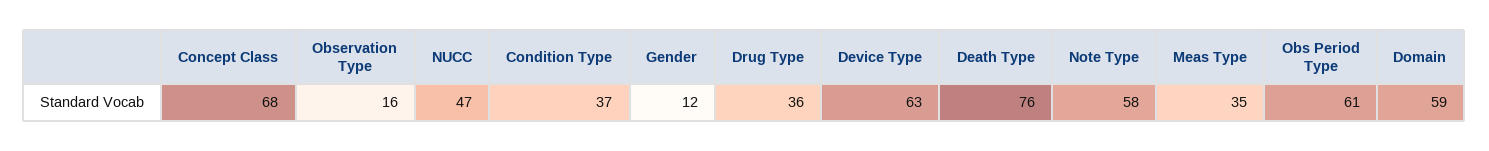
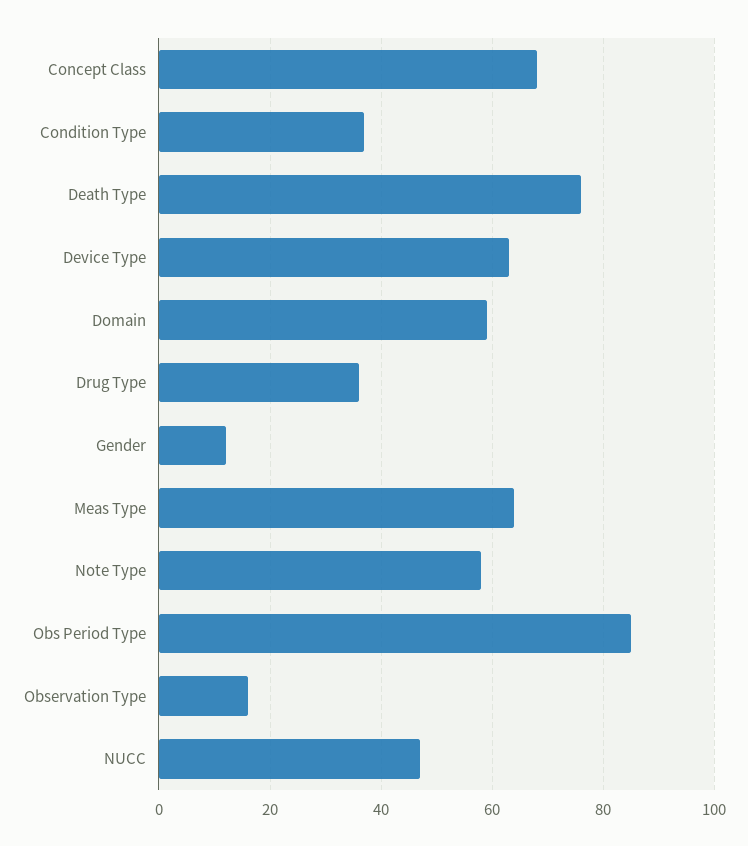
Meas Type: 35 -> 65
Obs Period Type: 61 -> 85

